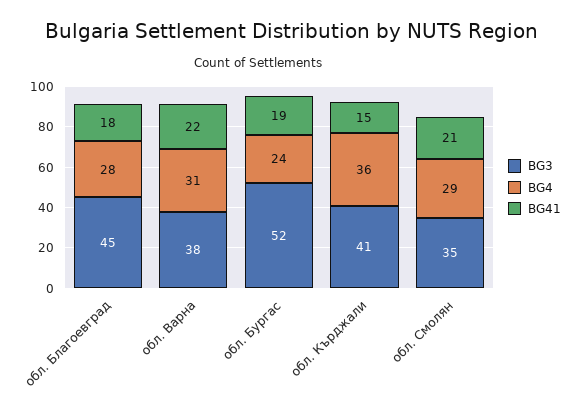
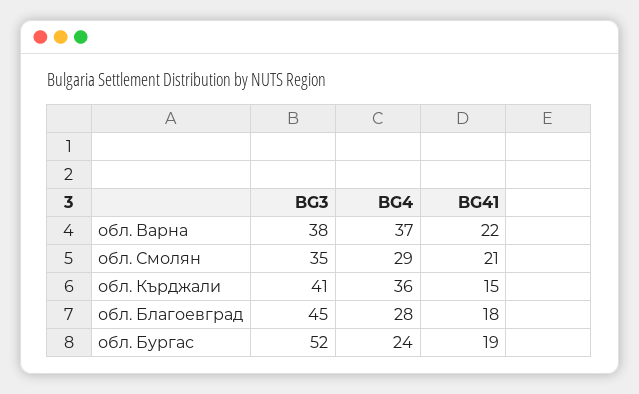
BG4, обл. Варна: 31 -> 37

